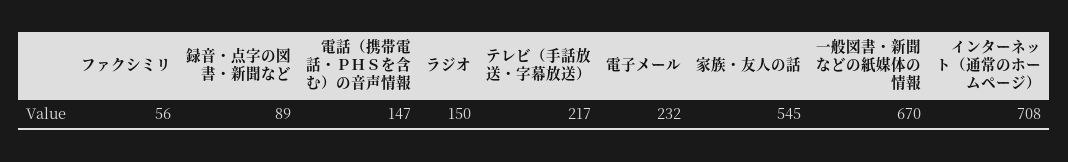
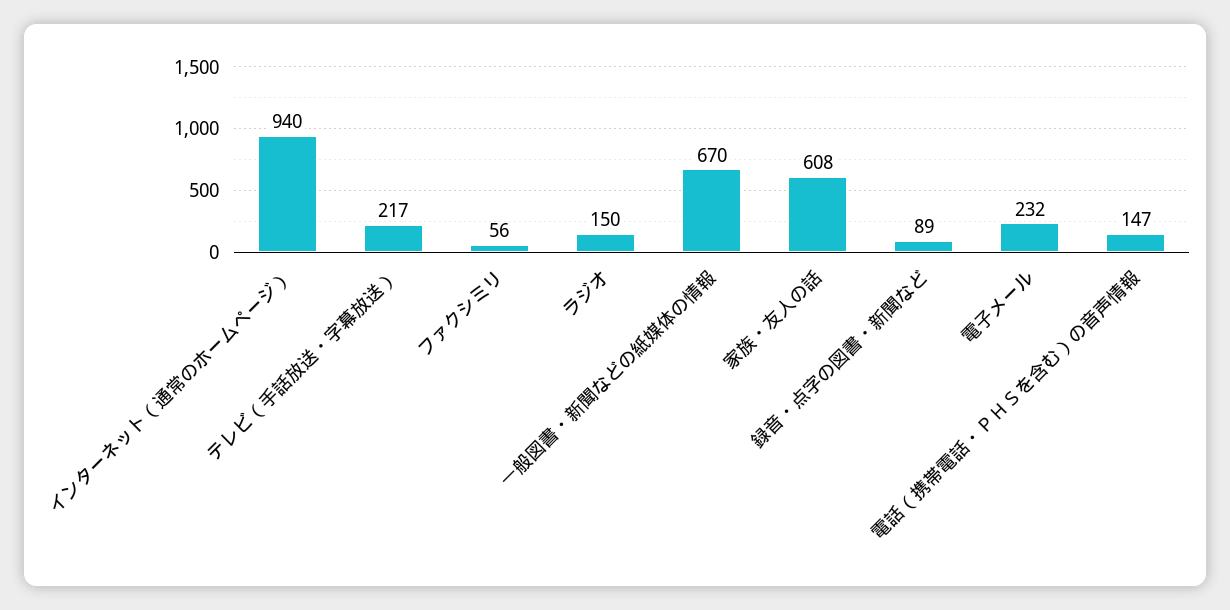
家族・友人の話: 545 -> 608
インターネット（通常のホームページ）: 708 -> 940

